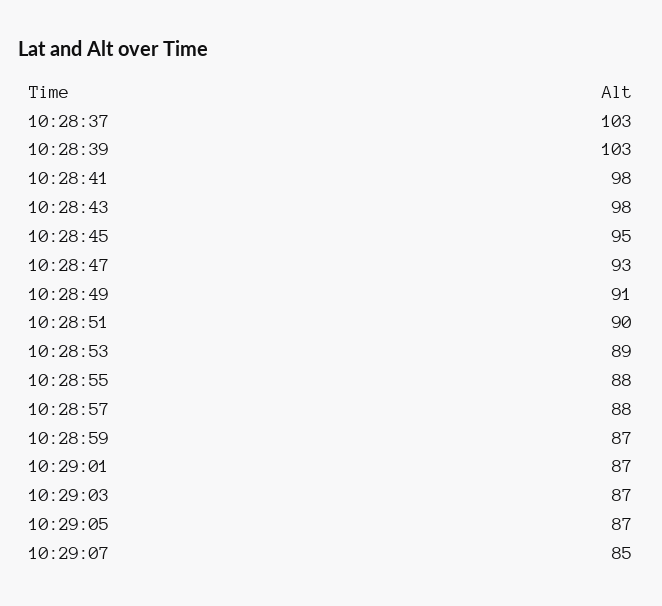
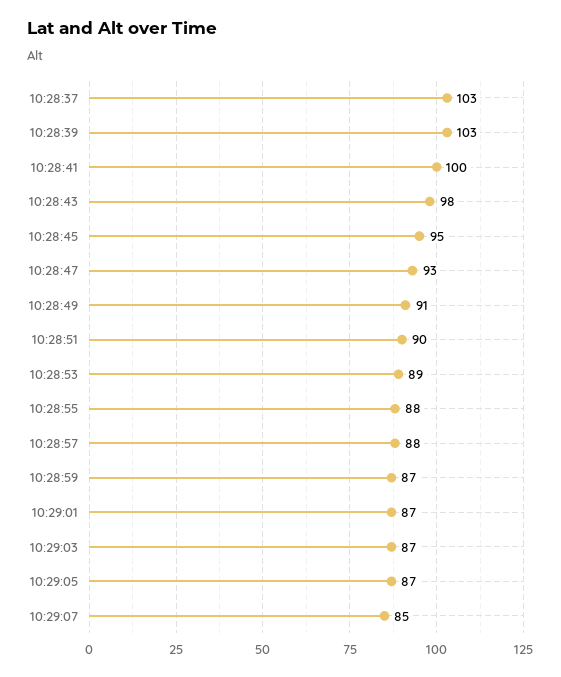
10:28:41: 98 -> 100

